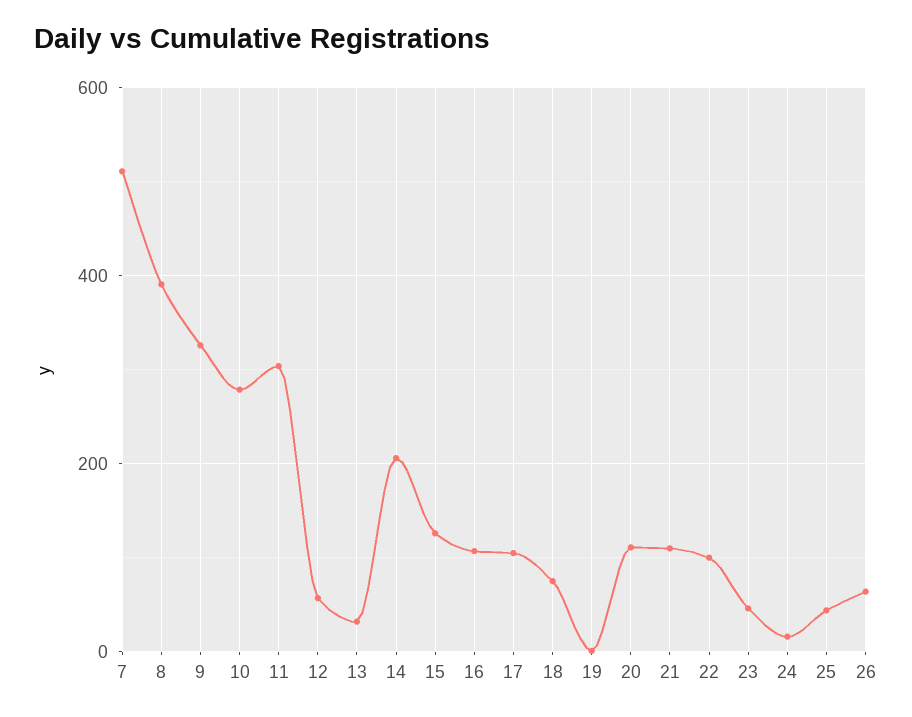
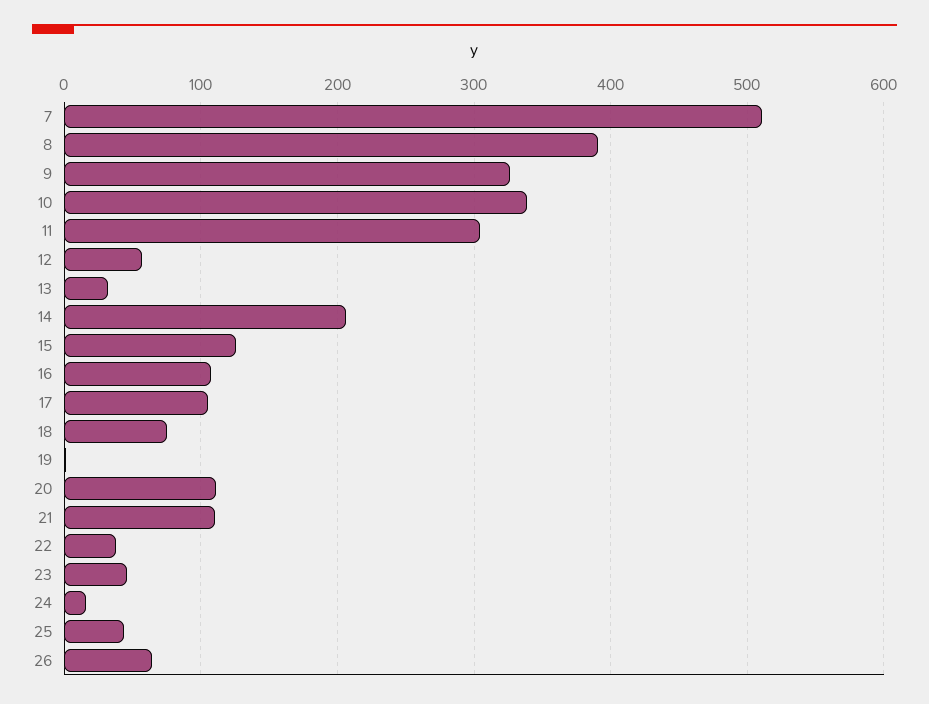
10: 280 -> 340
22: 100 -> 40

